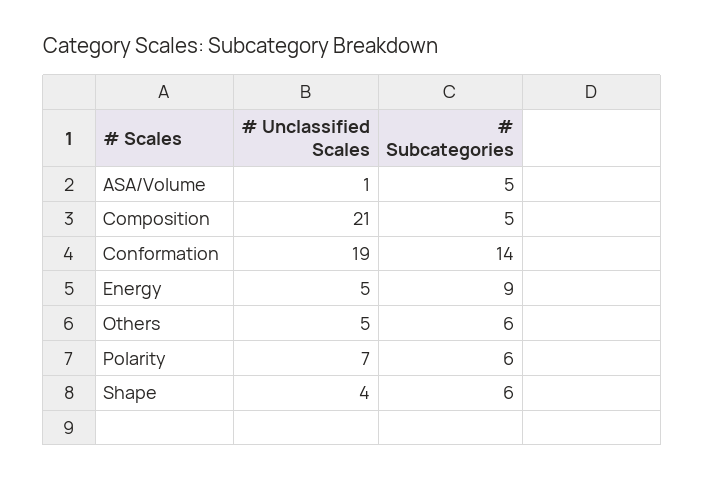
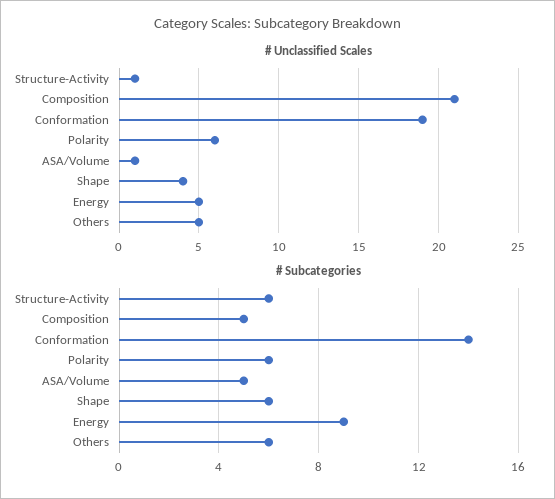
# Unclassified Scales, Polarity: 7 -> 6
# Unclassified Scales, Structure-Activity: none -> 1
# Subcategories, Structure-Activity: none -> 6

